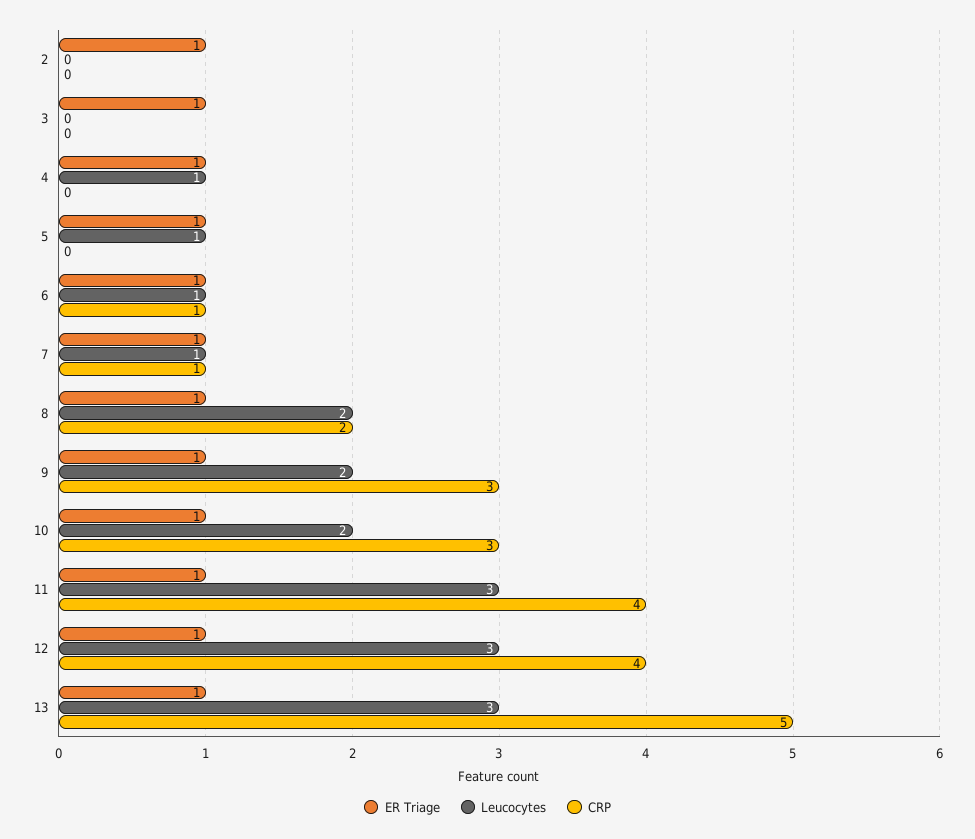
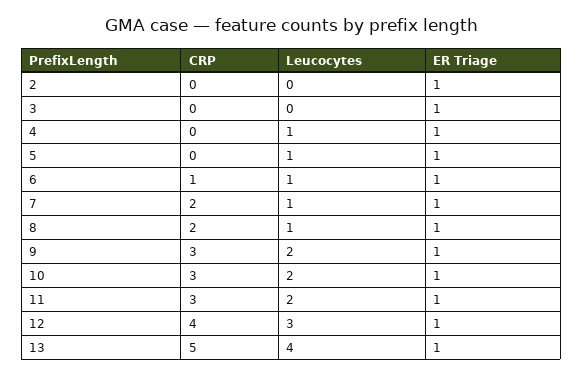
CRP, 7: 1 -> 2
Leucocytes, 8: 2 -> 1
Leucocytes, 11: 3 -> 2
CRP, 11: 4 -> 3
Leucocytes, 13: 3 -> 4

